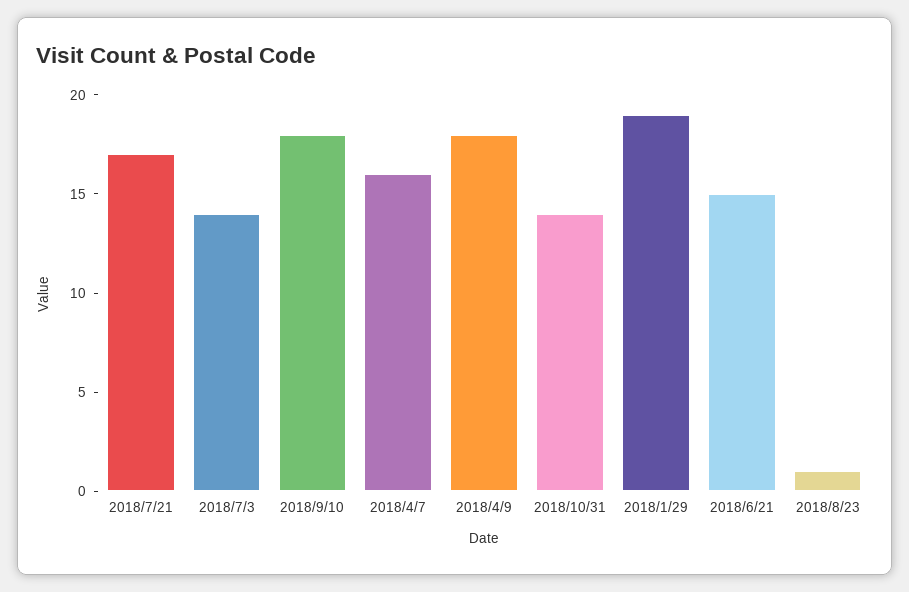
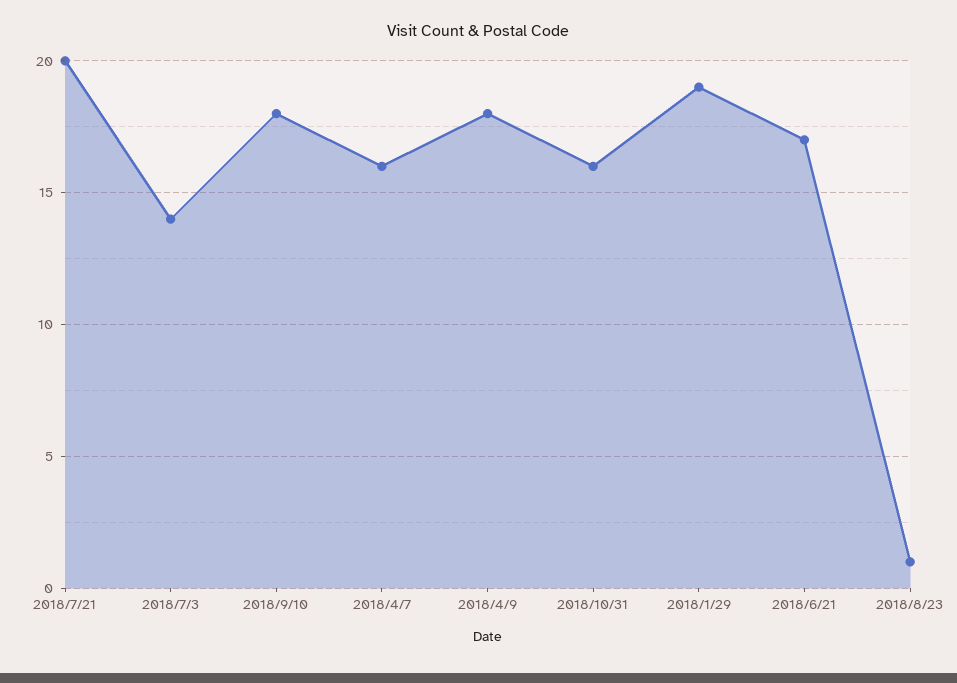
2018/7/21: 17 -> 20
2018/10/31: 14 -> 16
2018/6/21: 15 -> 17

